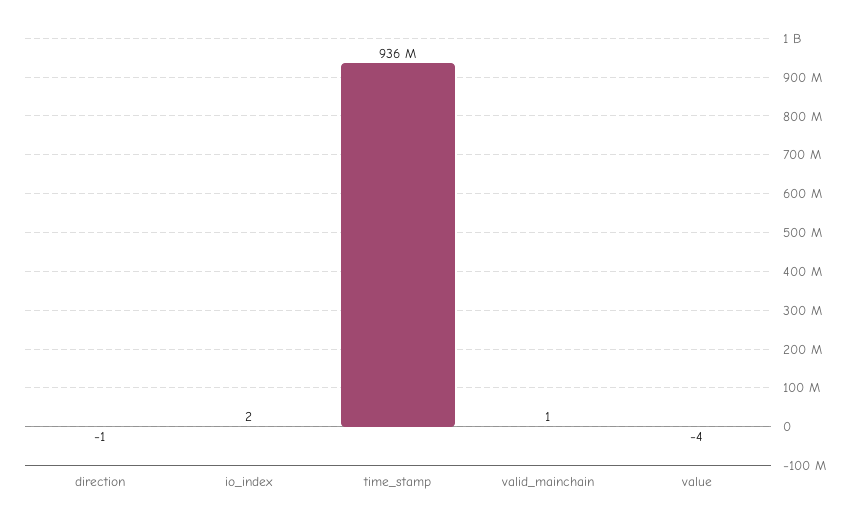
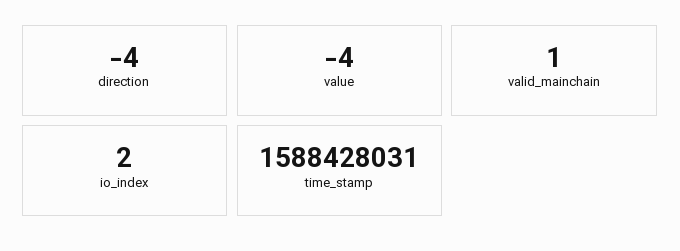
direction: -1 -> -4
time_stamp: 936000000 -> 1588428031

